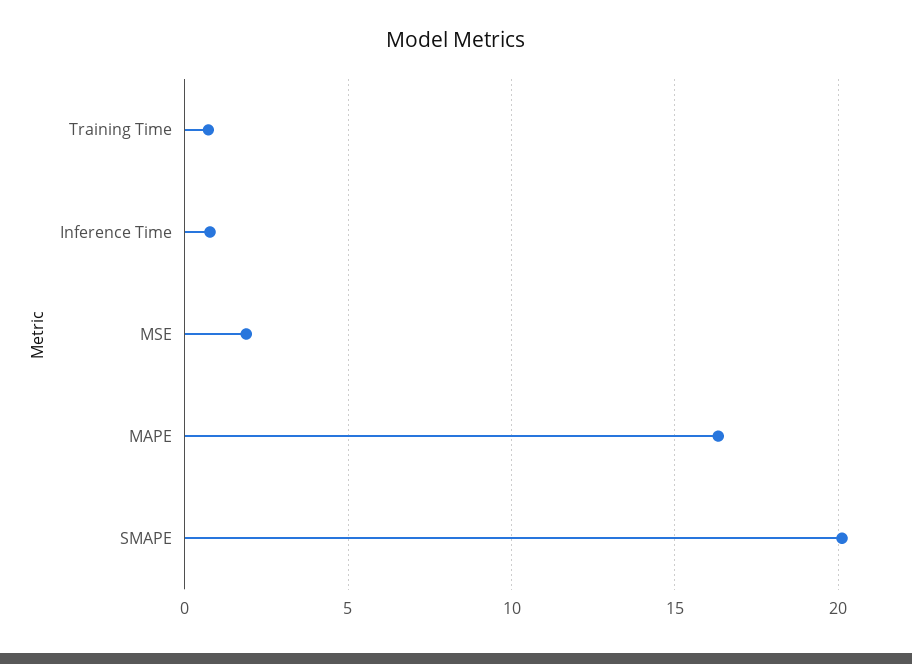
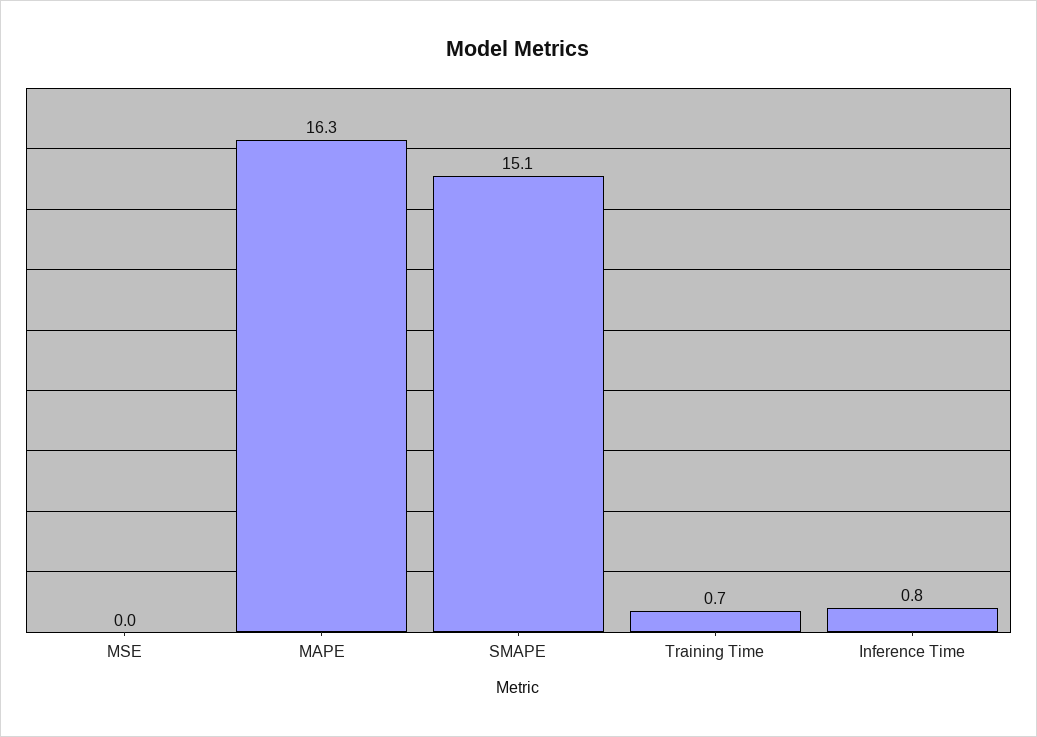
MSE: 2 -> 0
SMAPE: 20 -> 15.1

